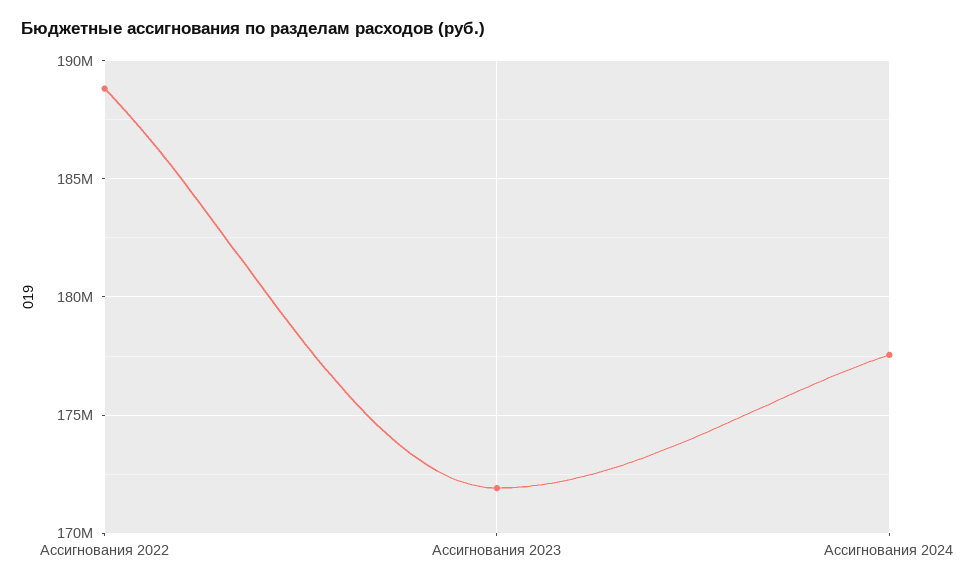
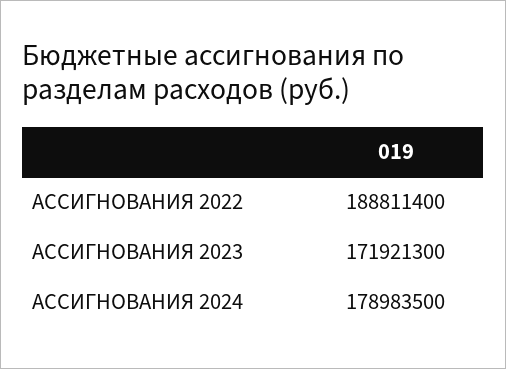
Ассигнования 2024: 177500000 -> 178983500

